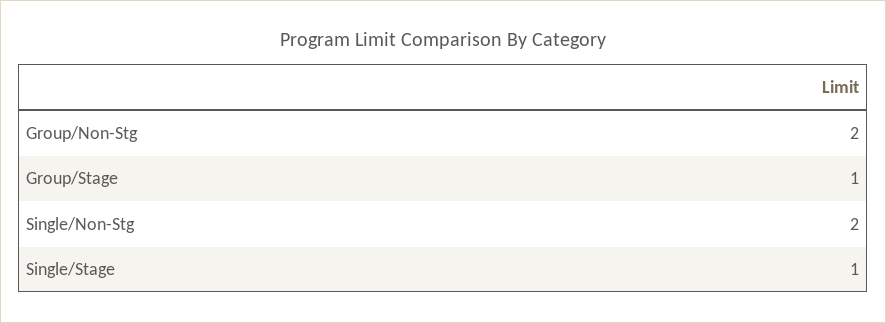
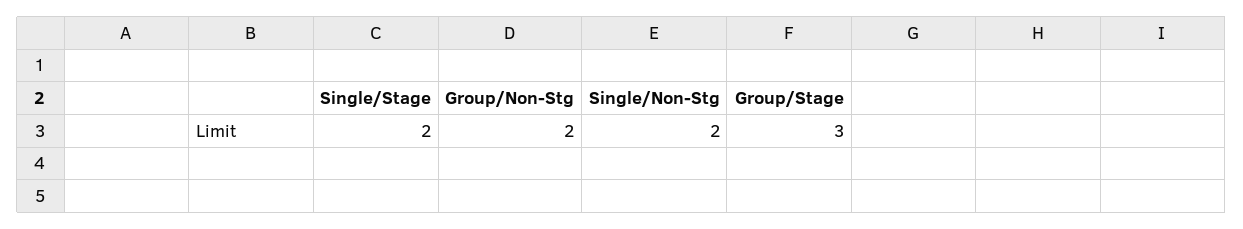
Group/Stage: 1 -> 3
Single/Stage: 1 -> 2

